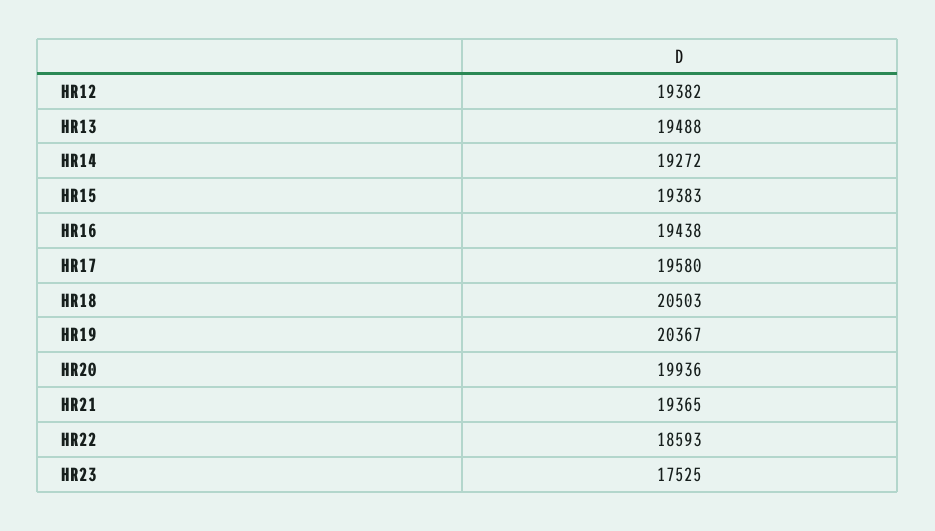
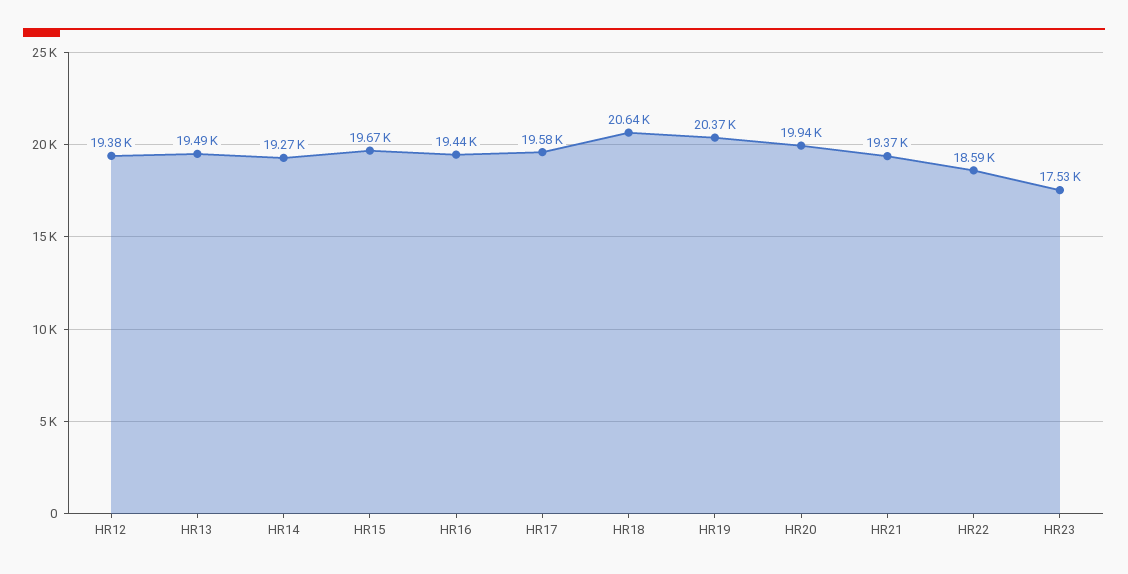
HR15: 19383 -> 19670
HR18: 20503 -> 20640

